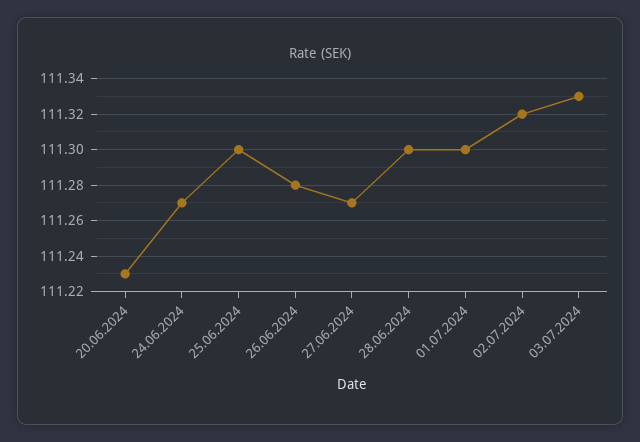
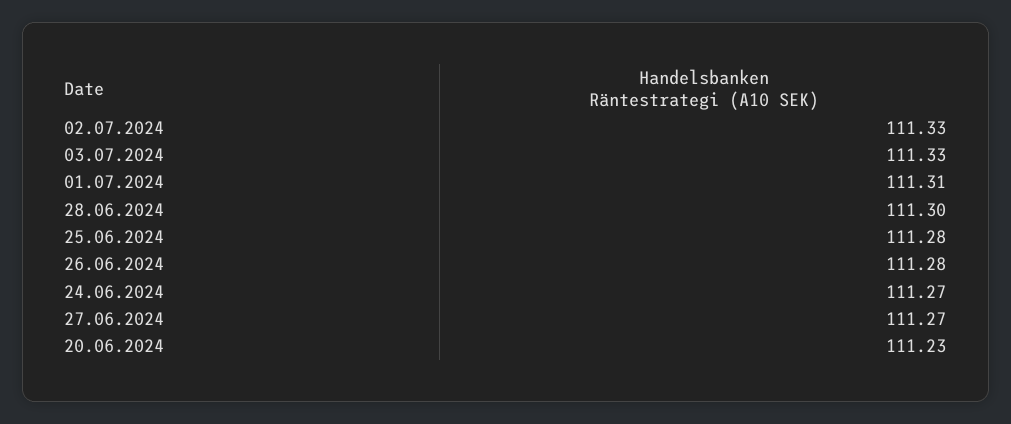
25.06.2024: 111.3 -> 111.28
01.07.2024: 111.3 -> 111.31
02.07.2024: 111.32 -> 111.33

